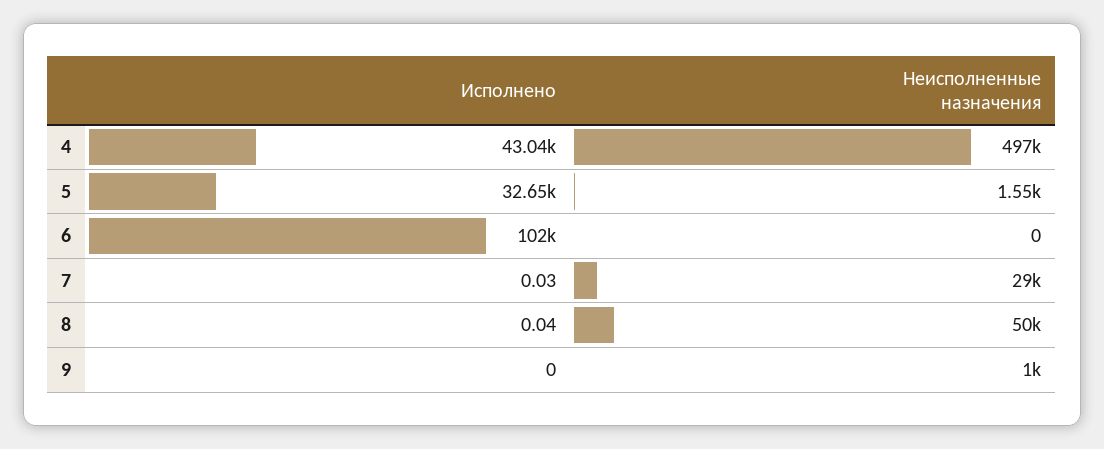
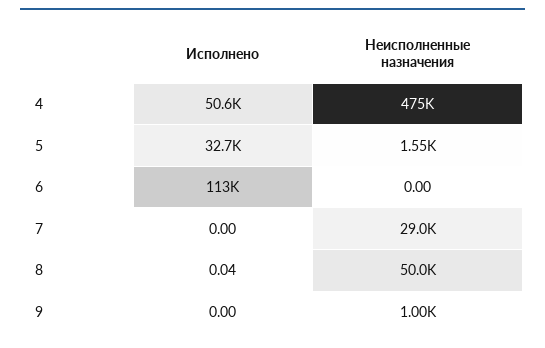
Исполнено, 4: 43040 -> 50600
Неисполненные назначения, 4: 497000 -> 475000
Исполнено, 6: 102000 -> 113000
Исполнено, 7: 0.03 -> 0

